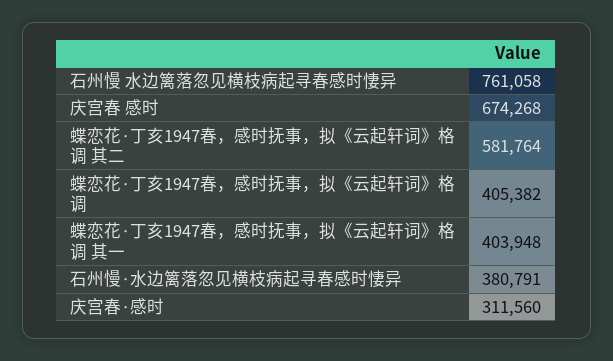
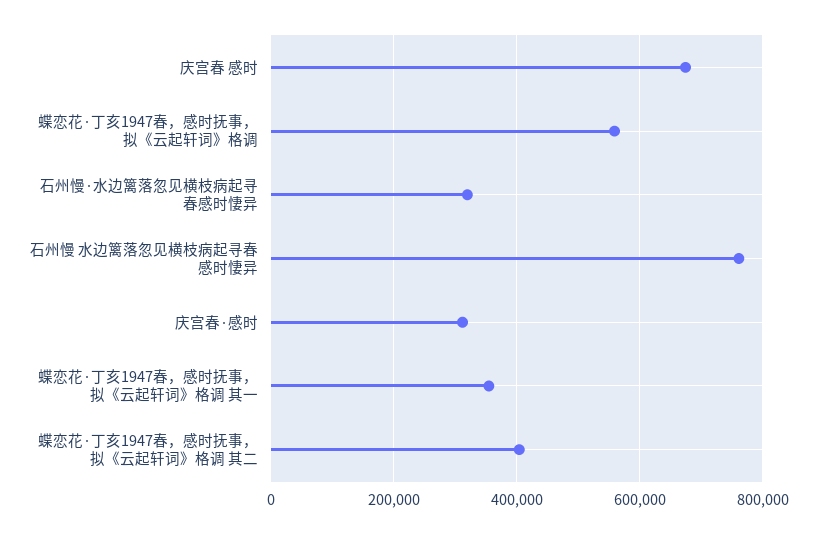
蝶恋花·丁亥1947春，感时抚事，拟《云起轩词》格调 其二: 581764 -> 400000
蝶恋花·丁亥1947春，感时抚事，拟《云起轩词》格调: 405382 -> 560000
蝶恋花·丁亥1947春，感时抚事，拟《云起轩词》格调 其一: 403948 -> 360000
石州慢·水边篱落忽见横枝病起寻春感时悽异: 380791 -> 320000

